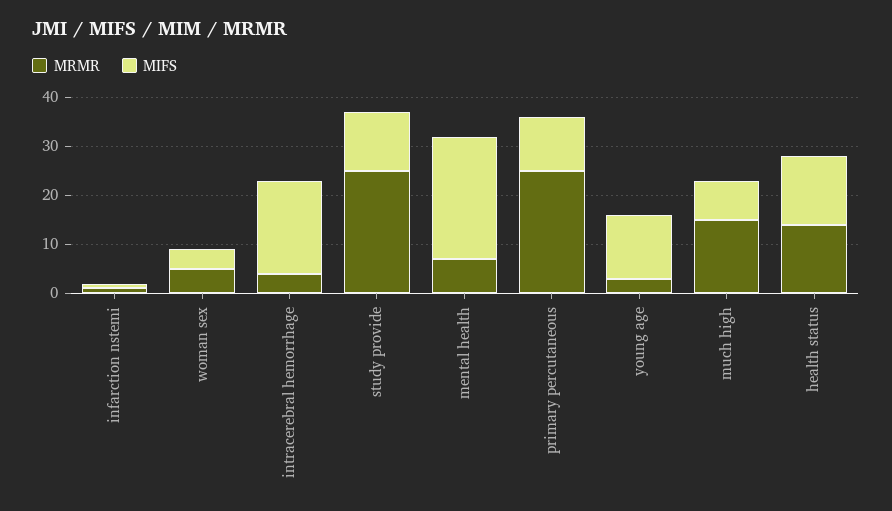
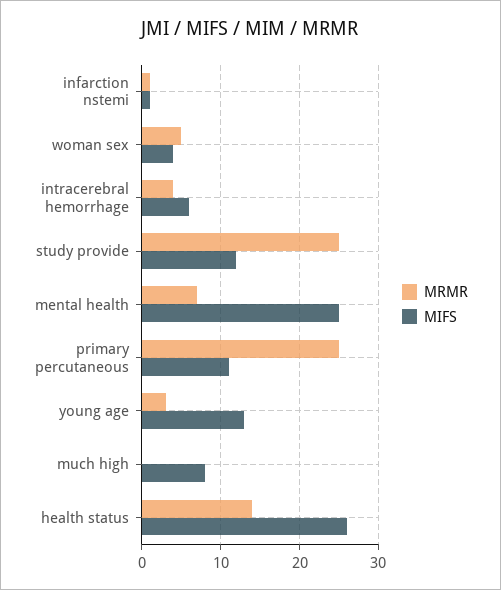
MIFS, intracerebral hemorrhage: 20 -> 6
MRMR, much high: 15 -> 0
MIFS, health status: 15 -> 26

